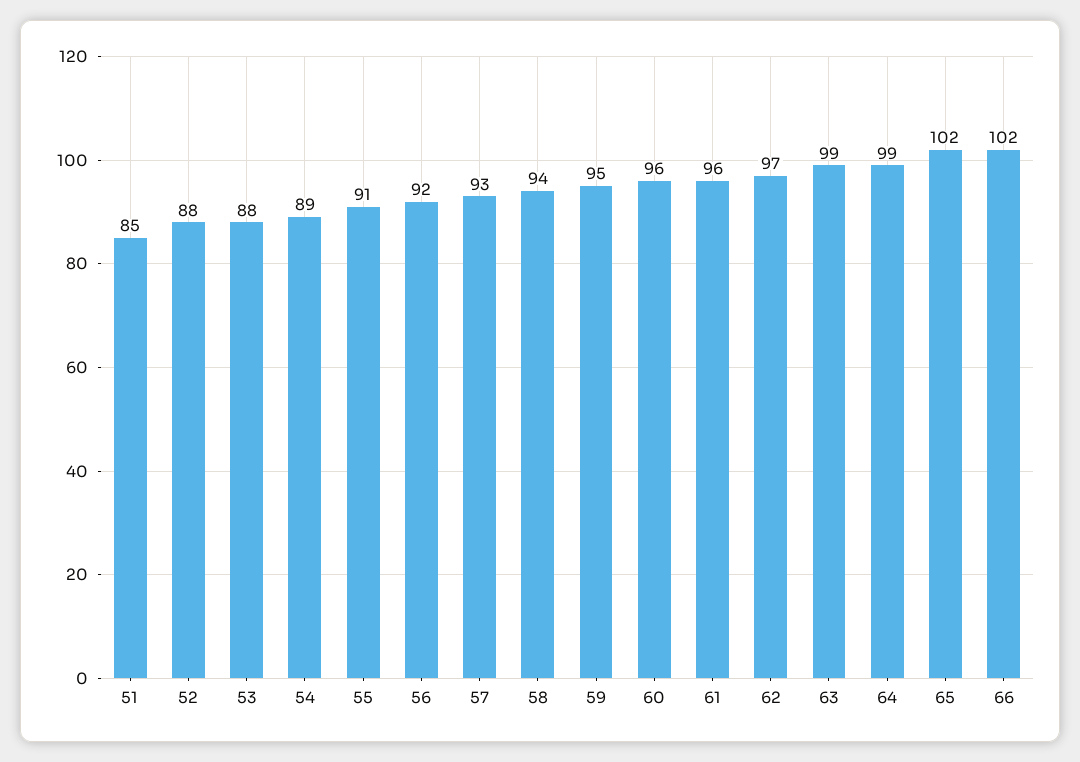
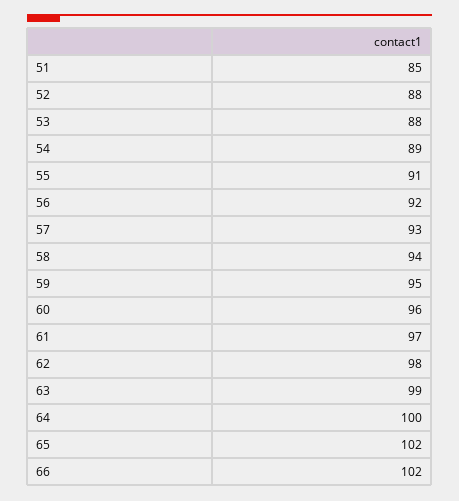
61: 96 -> 97
62: 97 -> 98
64: 99 -> 100

